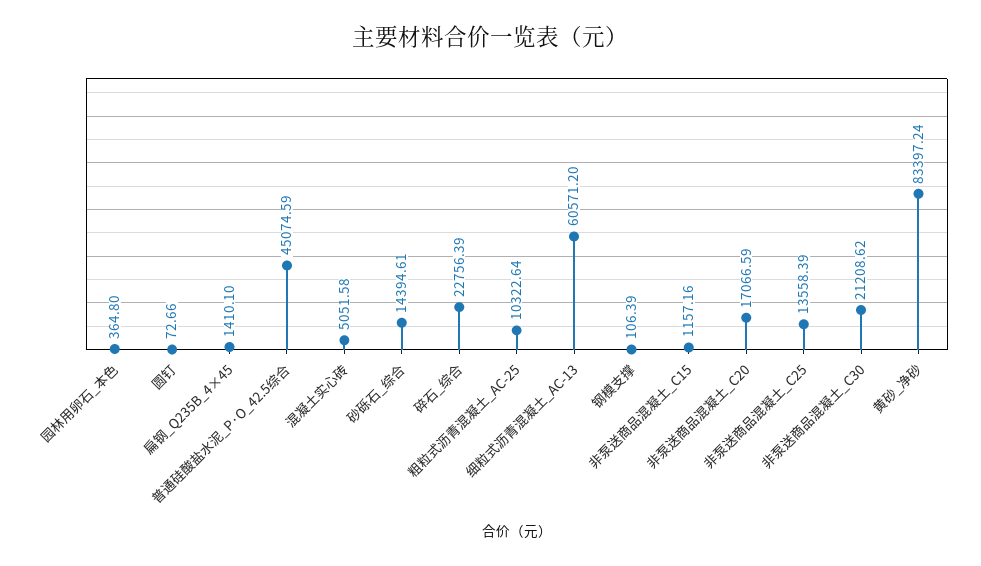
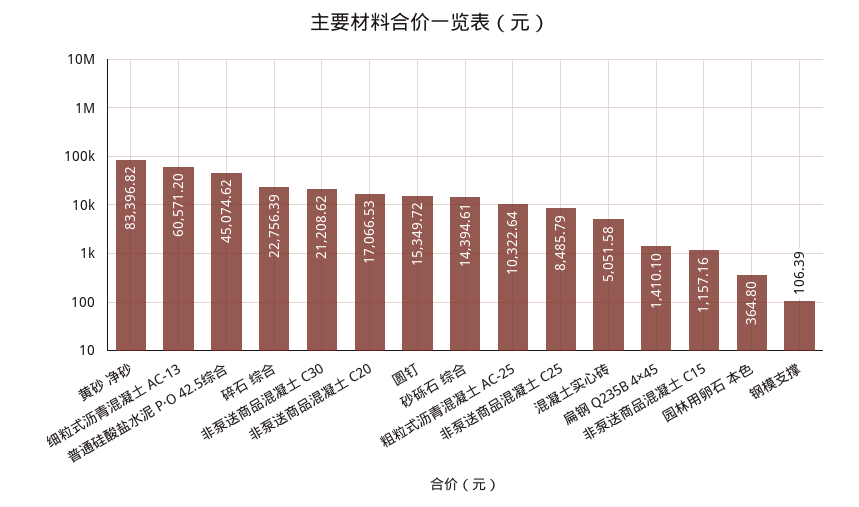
圆钉: 72.66 -> 15349.72
普通硅酸盐水泥_P·O_42.5综合: 45074.59 -> 45074.62
非泵送商品混凝土_C20: 17066.59 -> 17066.53
非泵送商品混凝土_C25: 13558.39 -> 8485.79
黄砂_净砂: 83397.24 -> 83396.82

